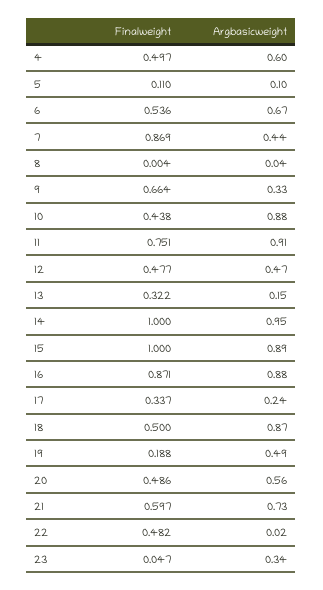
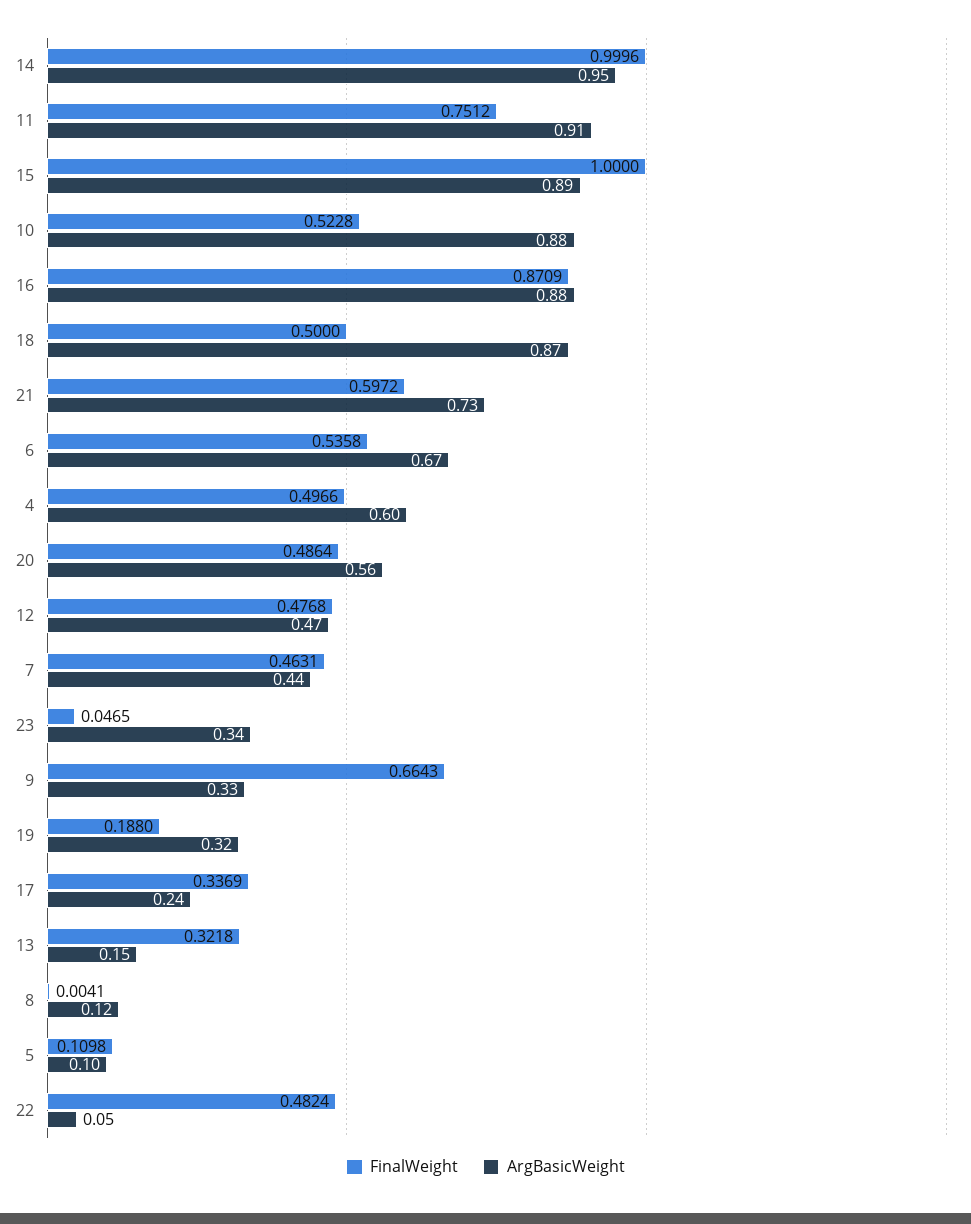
Finalweight, 7: 0.869 -> 0.4631
Argbasicweight, 8: 0.04 -> 0.12
Finalweight, 10: 0.438 -> 0.5228
Argbasicweight, 19: 0.49 -> 0.32
Argbasicweight, 22: 0.02 -> 0.05

